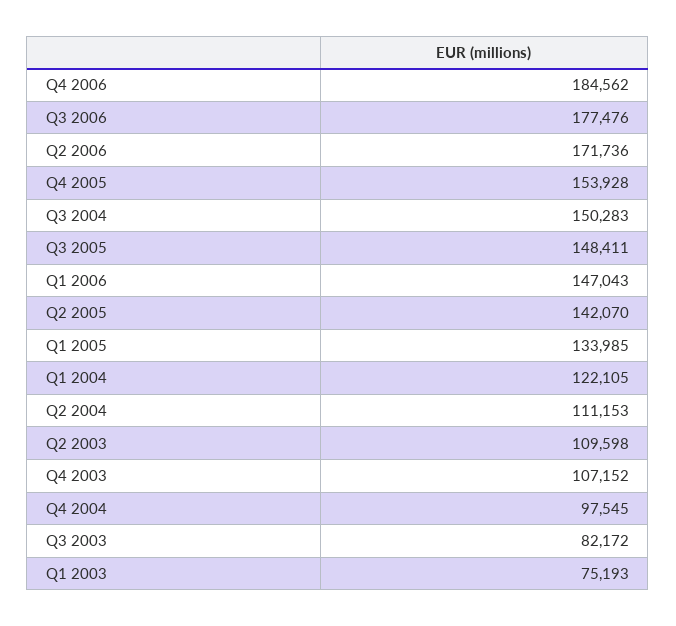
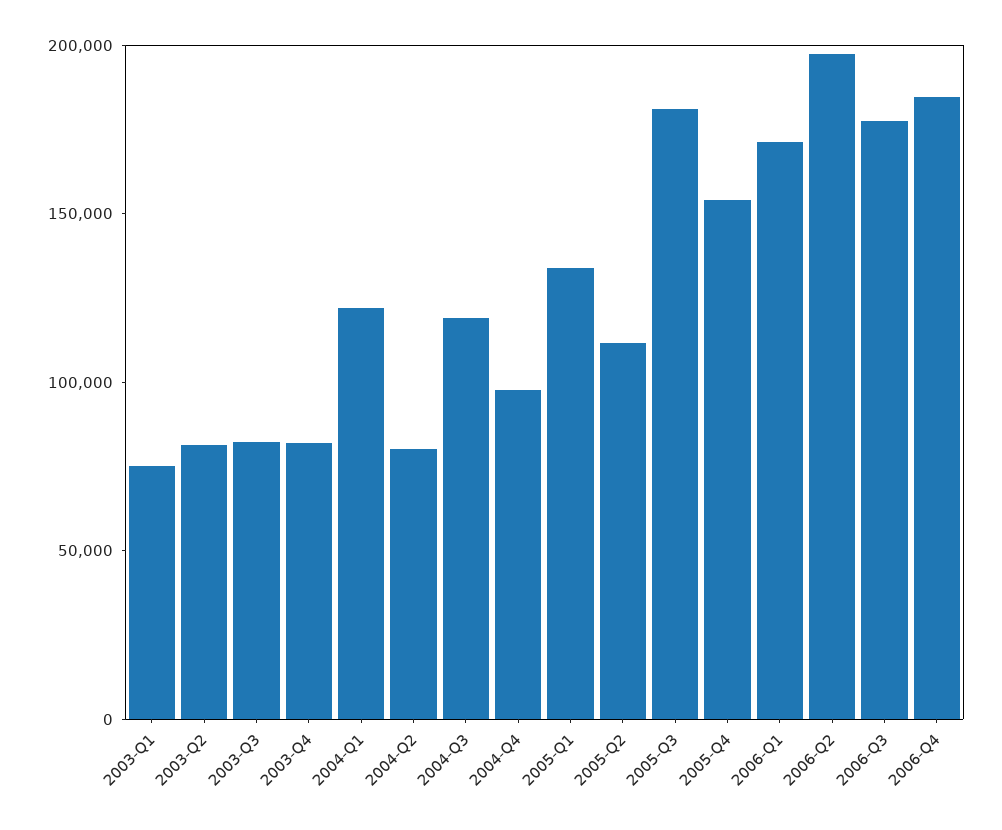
Q2 2006: 171736 -> 200000
Q3 2004: 150283 -> 120000
Q3 2005: 148411 -> 180000
Q1 2006: 147043 -> 170000
Q2 2005: 142070 -> 110000
Q2 2004: 111153 -> 80000
Q2 2003: 109598 -> 80000
Q4 2003: 107152 -> 80000

